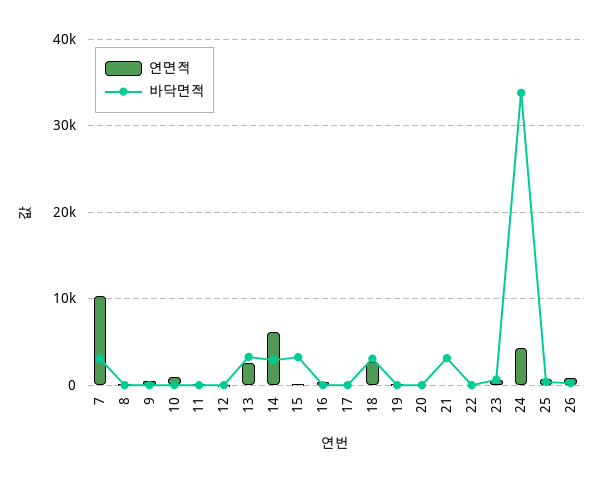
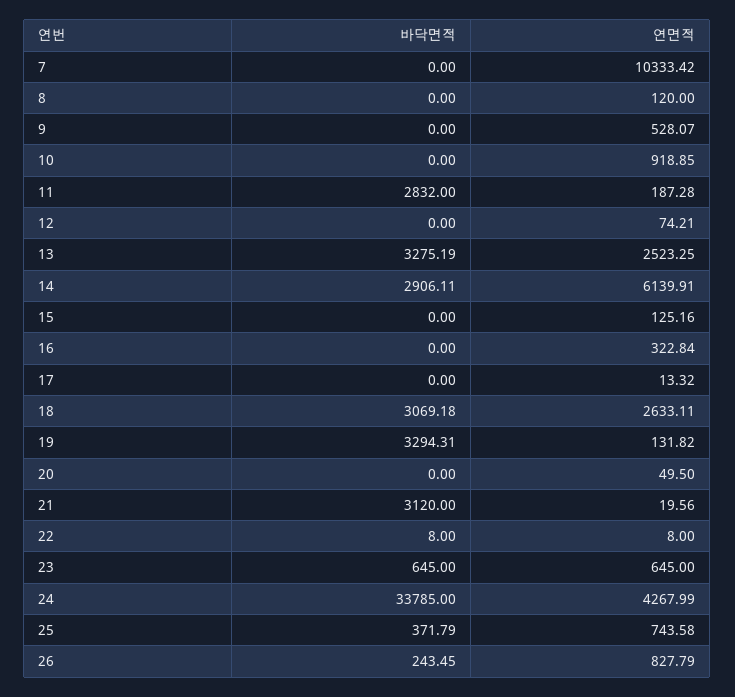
바닥면적, 7: 3000 -> 0
바닥면적, 11: 0 -> 2832
바닥면적, 15: 3000 -> 0
바닥면적, 19: 0 -> 3294.31

